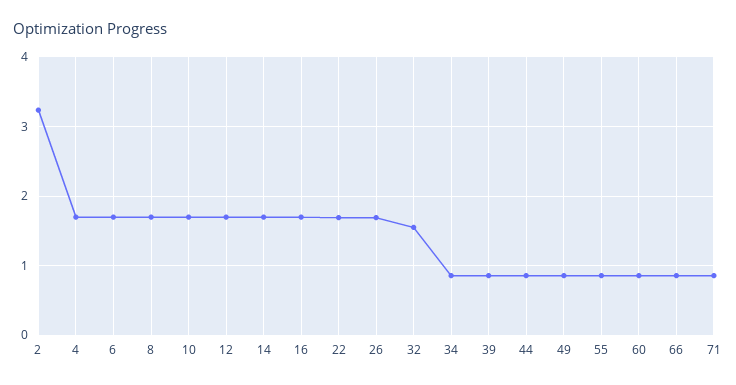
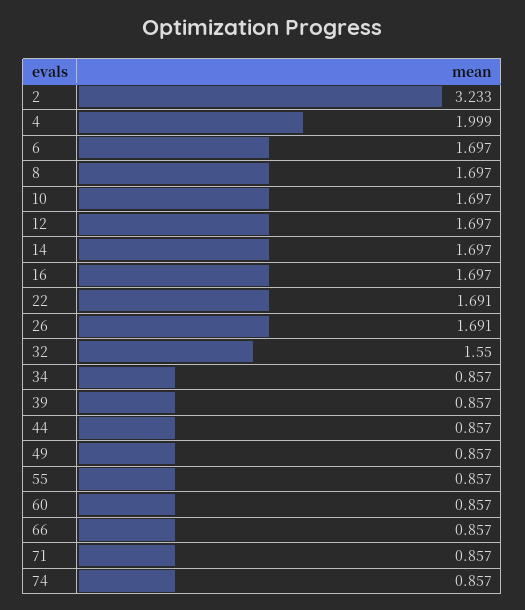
4: 1.7 -> 1.999
74: none -> 0.857

